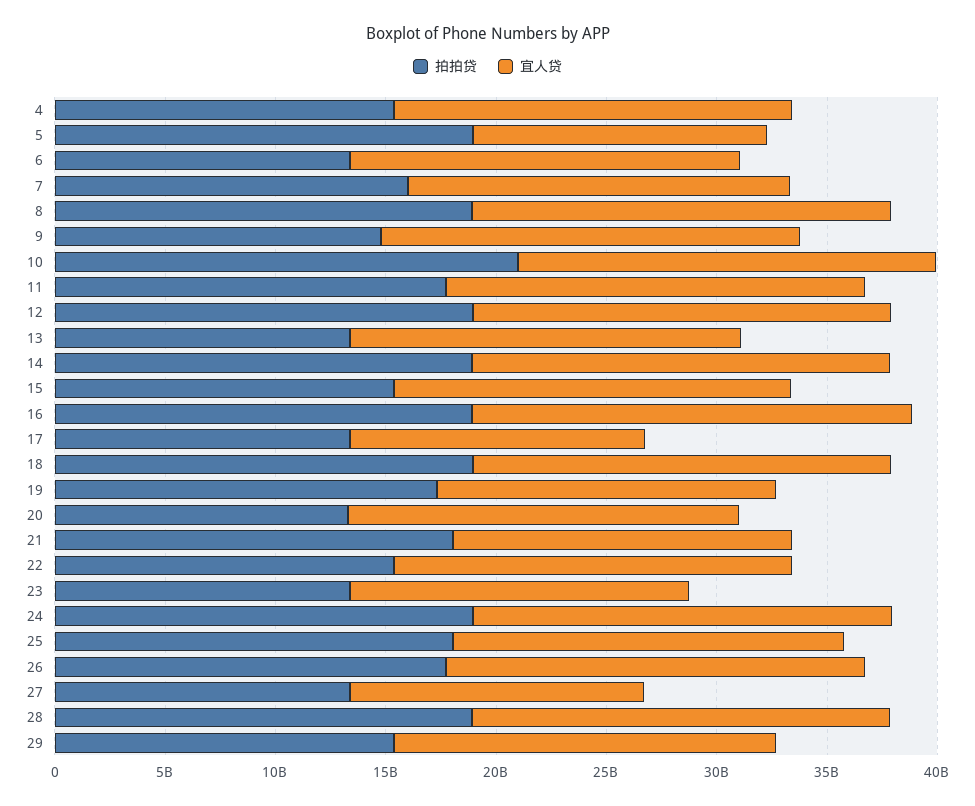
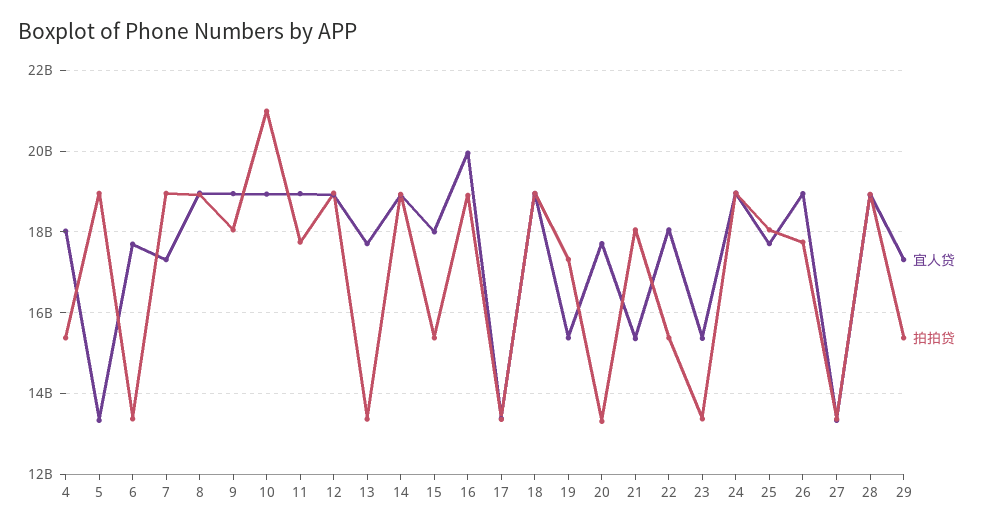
拍拍贷, 7: 16000000000 -> 19000000000
拍拍贷, 9: 15000000000 -> 18000000000

